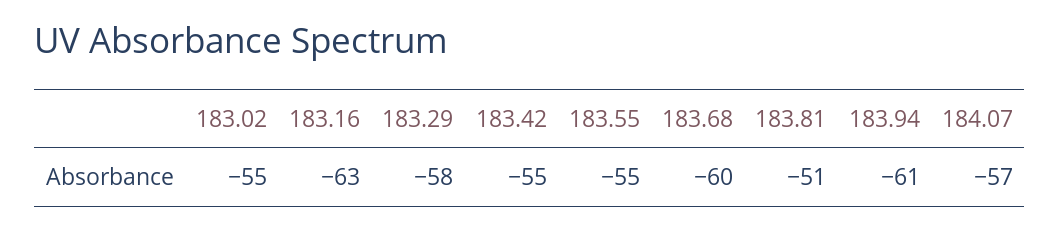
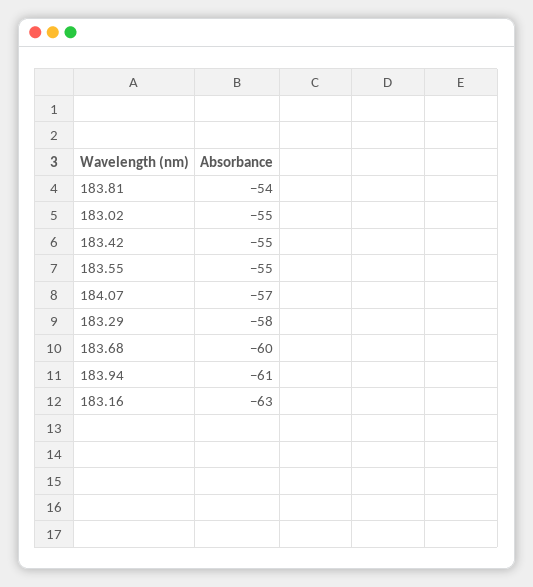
183.81: -51 -> -54

